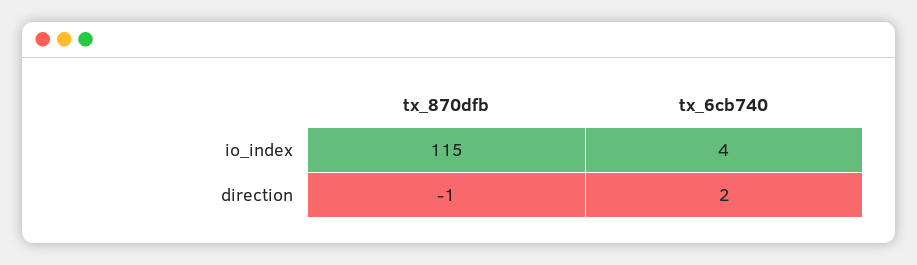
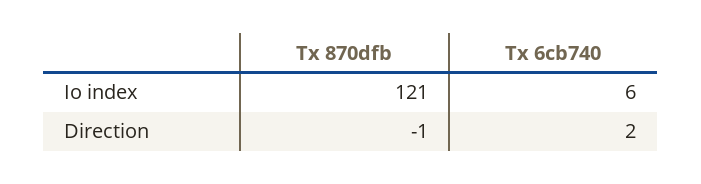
tx_870dfb, io_index: 115 -> 121
tx_6cb740, io_index: 4 -> 6

